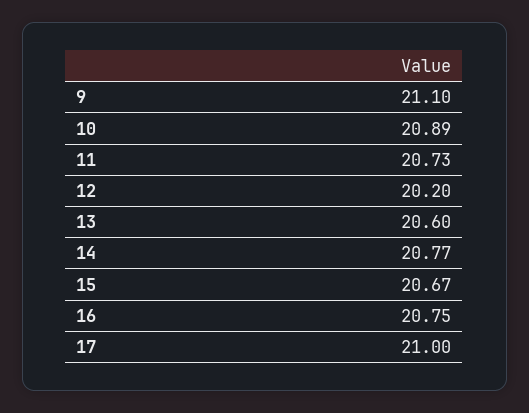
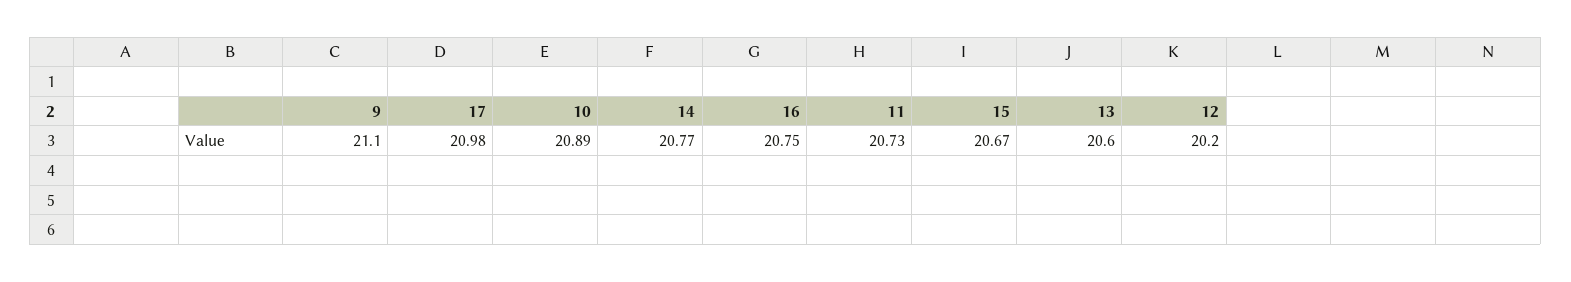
17: 21 -> 20.98

